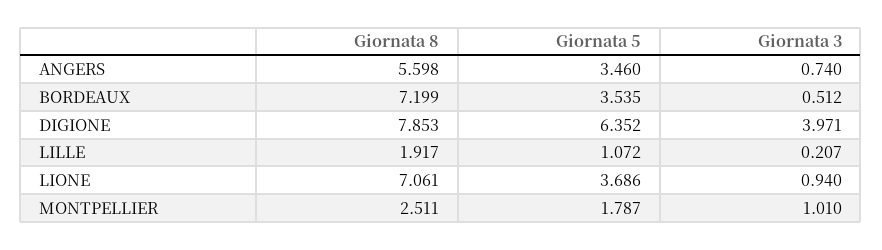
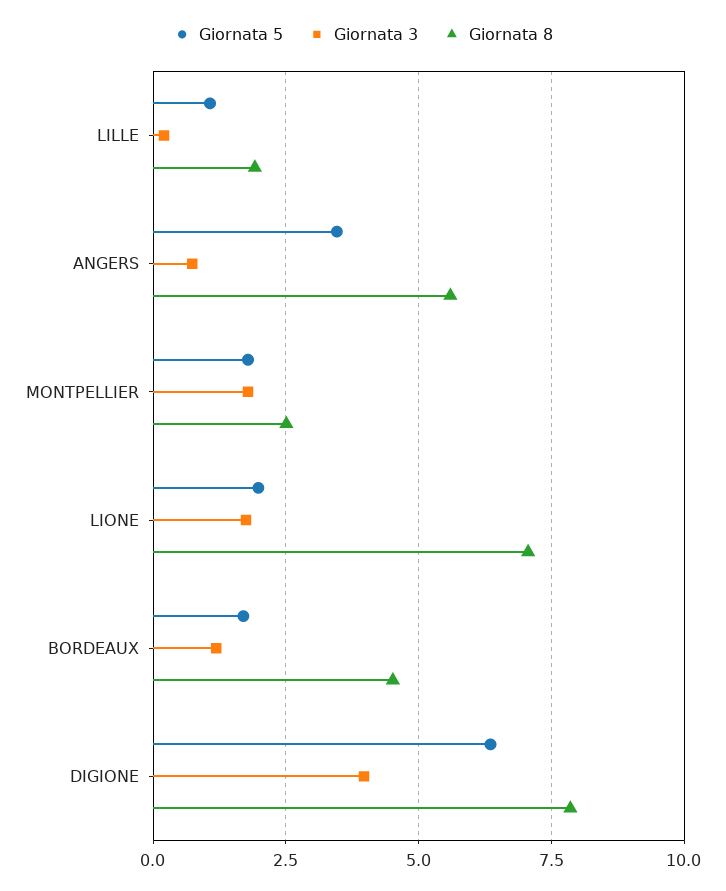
Giornata 8, BORDEAUX: 7.199 -> 4.5
Giornata 5, BORDEAUX: 3.535 -> 1.75
Giornata 3, BORDEAUX: 0.512 -> 1.25
Giornata 5, LIONE: 3.686 -> 2
Giornata 3, LIONE: 0.94 -> 1.75
Giornata 3, MONTPELLIER: 1.01 -> 1.75

